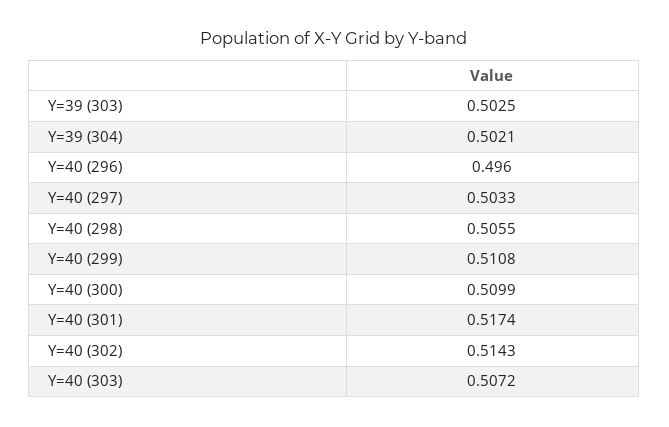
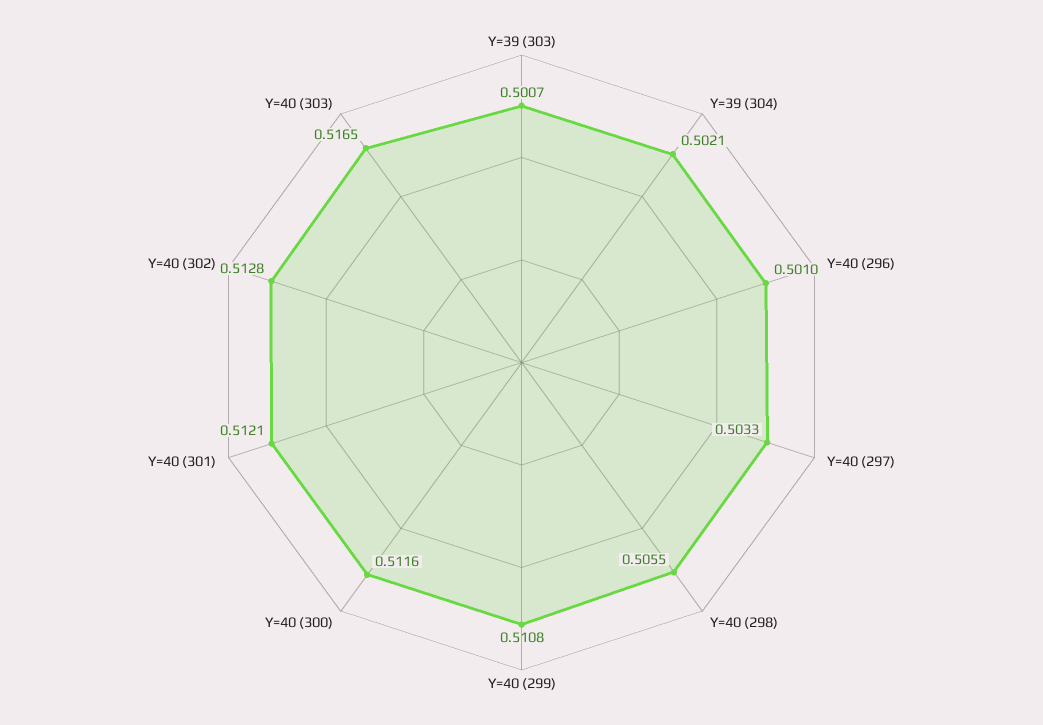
Y=39 (303): 0.5025 -> 0.5007
Y=40 (296): 0.496 -> 0.501
Y=40 (300): 0.5099 -> 0.5116
Y=40 (301): 0.5174 -> 0.5121
Y=40 (302): 0.5143 -> 0.5128
Y=40 (303): 0.5072 -> 0.5165

